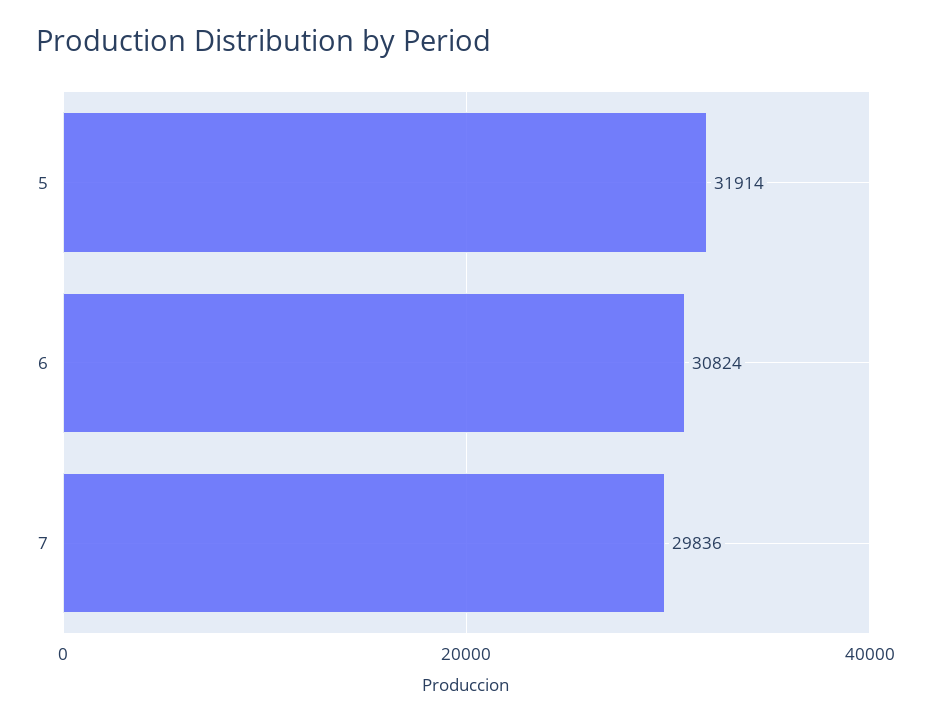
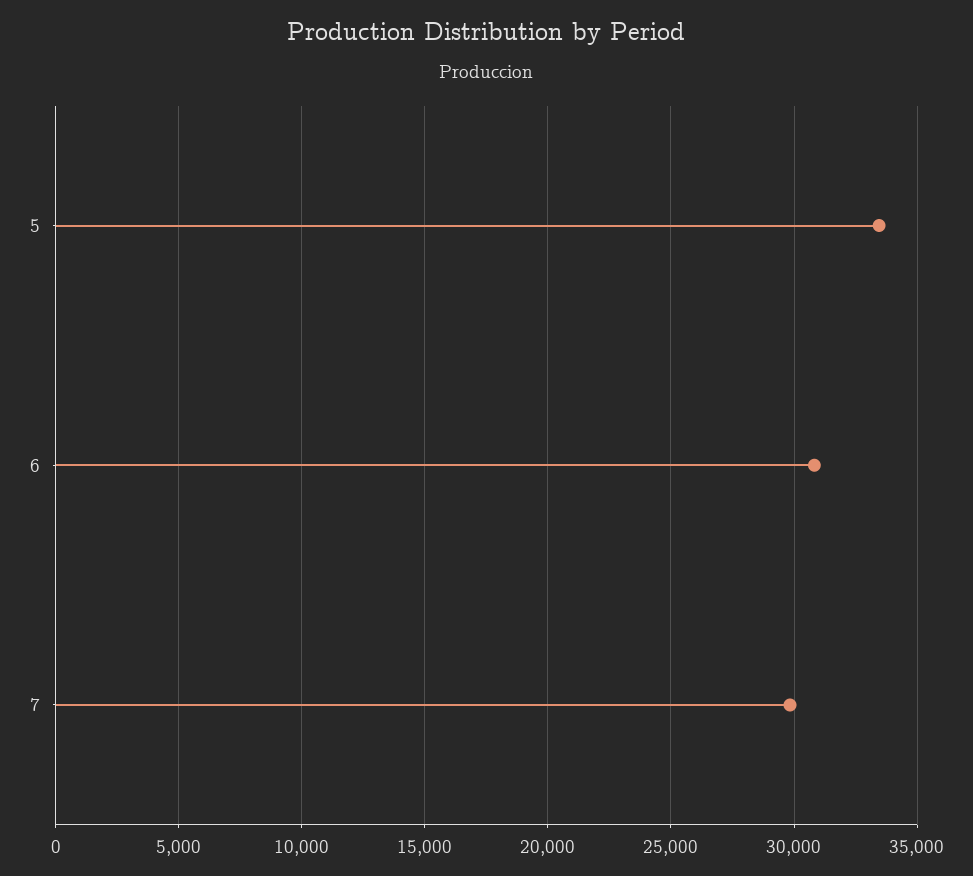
5: 31914 -> 33500

